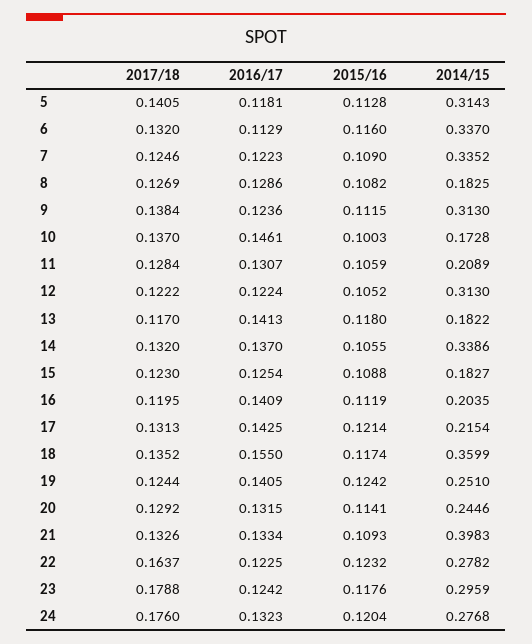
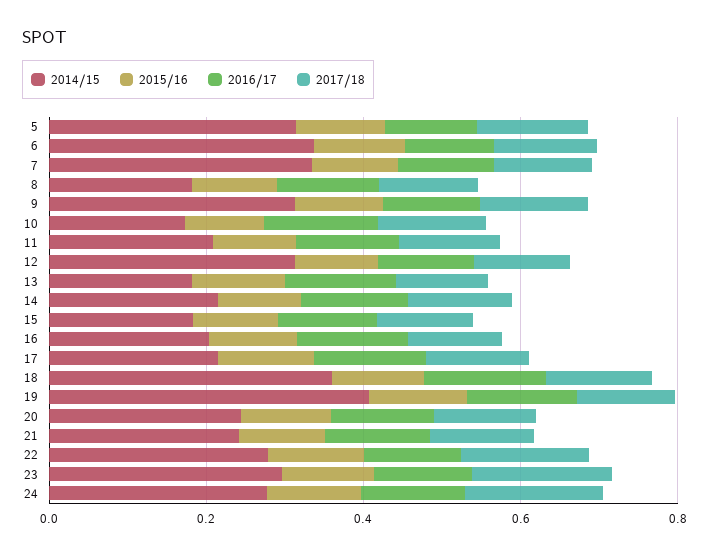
2014/15, 14: 0.3386 -> 0.2
2014/15, 19: 0.251 -> 0.4
2014/15, 21: 0.3983 -> 0.25

